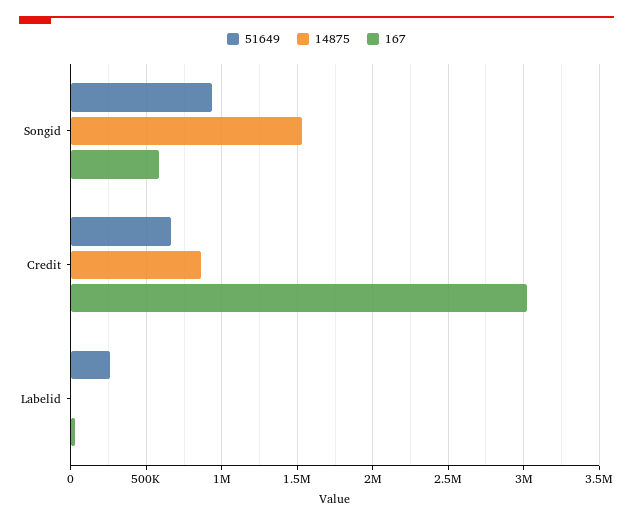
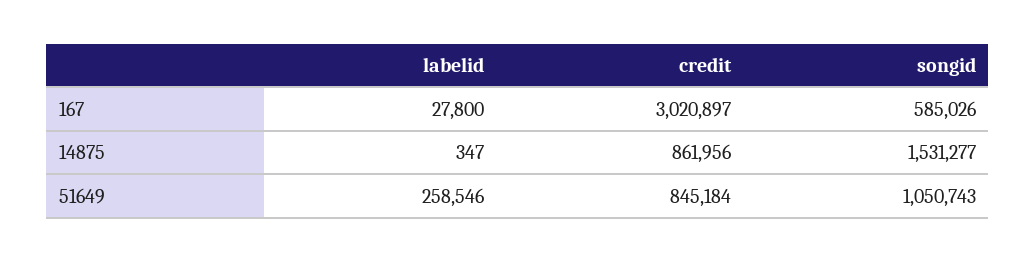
51649, Songid: 950000 -> 1050743
51649, Credit: 650000 -> 845184

